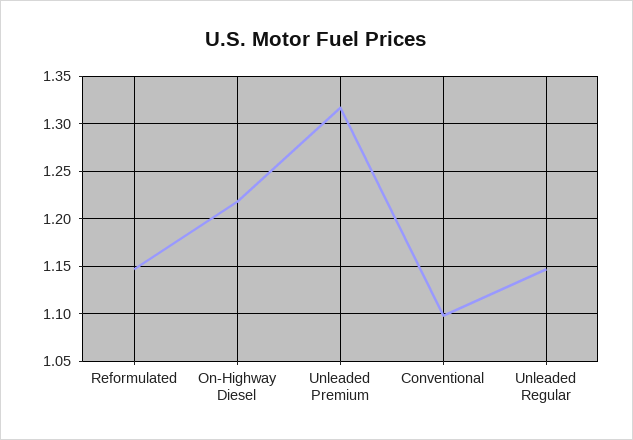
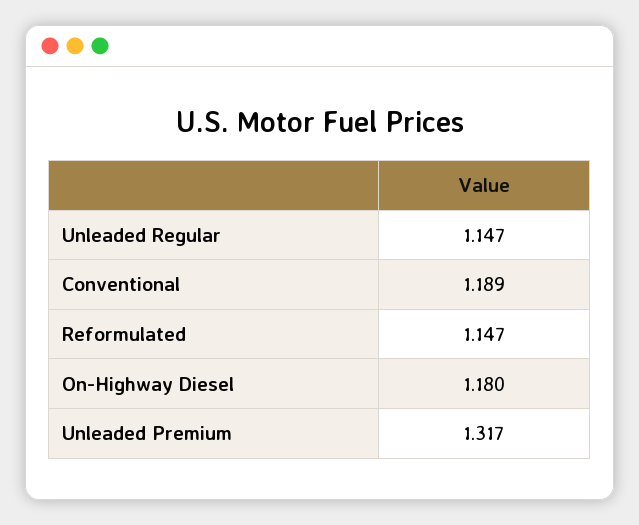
On-Highway Diesel: 1.22 -> 1.18
Conventional: 1.1 -> 1.189

